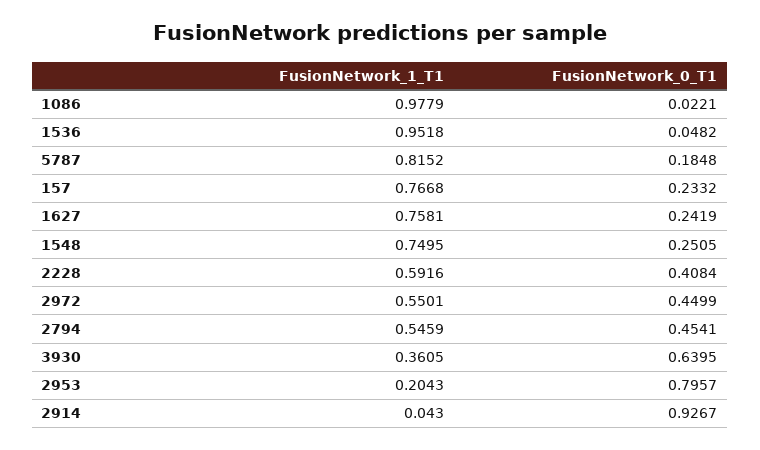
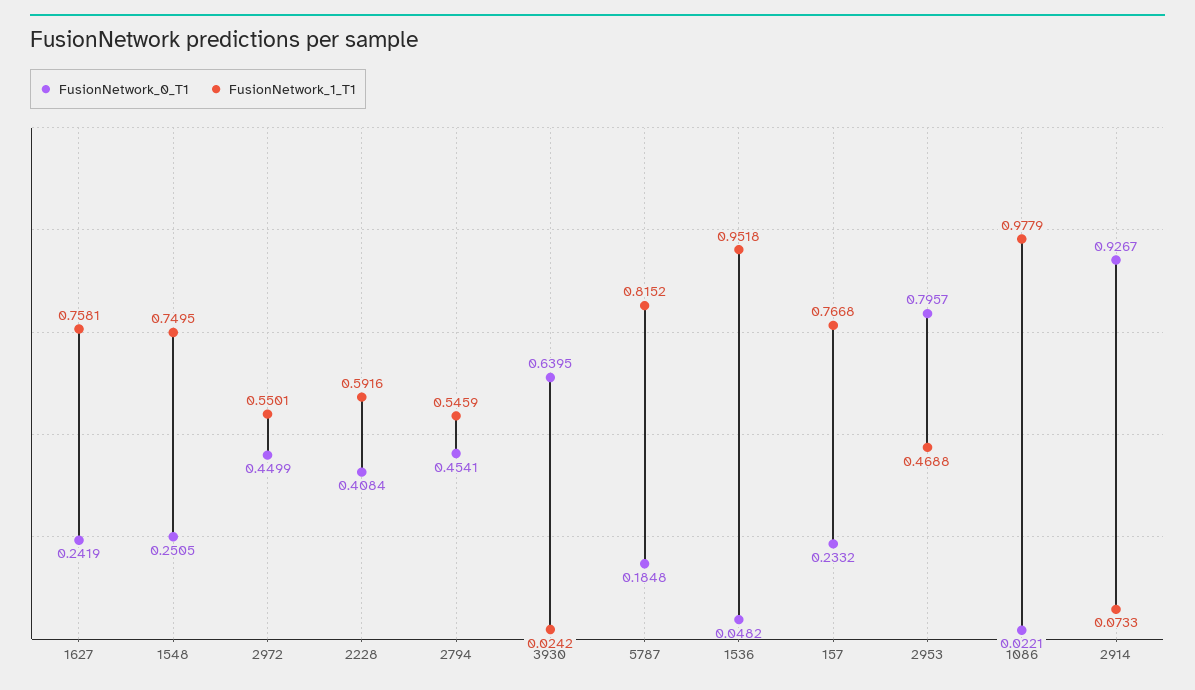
FusionNetwork_1_T1, 3930: 0.3605 -> 0.0242
FusionNetwork_1_T1, 2953: 0.2043 -> 0.4688
FusionNetwork_1_T1, 2914: 0.043 -> 0.0733

